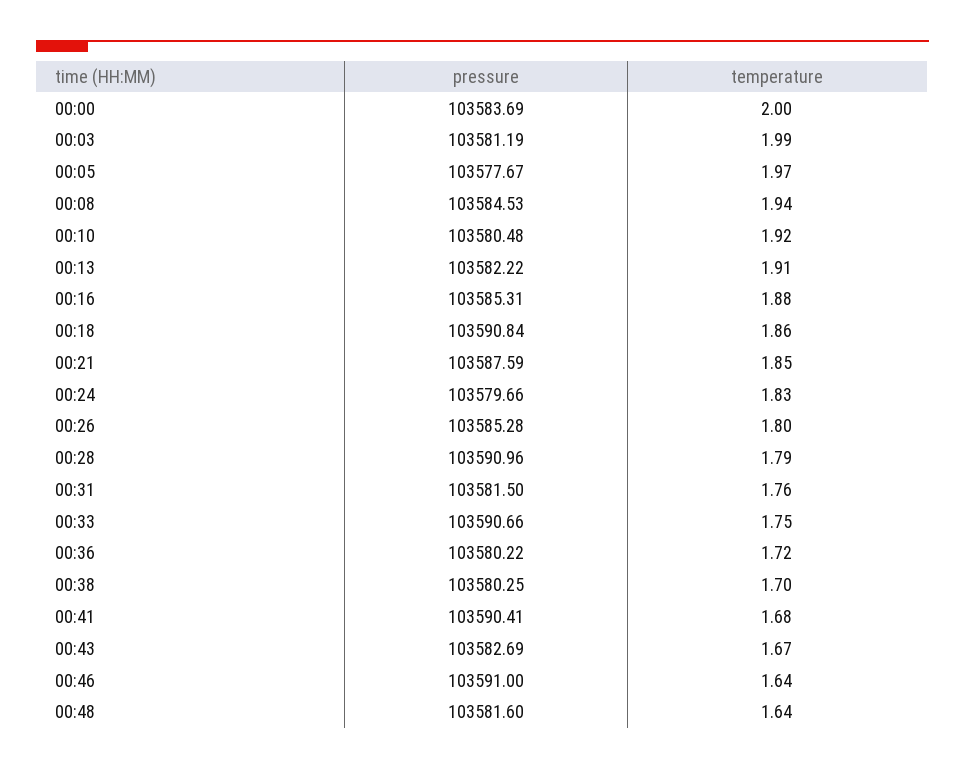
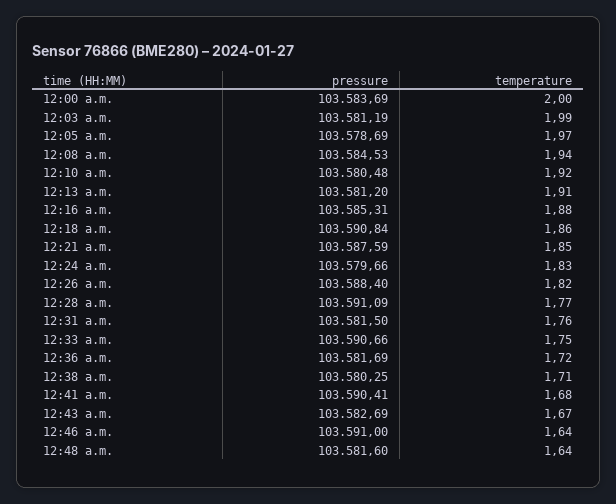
pressure, 00:05: 103577.67 -> 103578.69
pressure, 00:13: 103582.22 -> 103581.2
pressure, 00:26: 103585.28 -> 103588.4
temperature, 00:26: 1.8 -> 1.82
pressure, 00:28: 103590.96 -> 103591.09
temperature, 00:28: 1.79 -> 1.77
pressure, 00:36: 103580.22 -> 103581.69
temperature, 00:38: 1.7 -> 1.71

